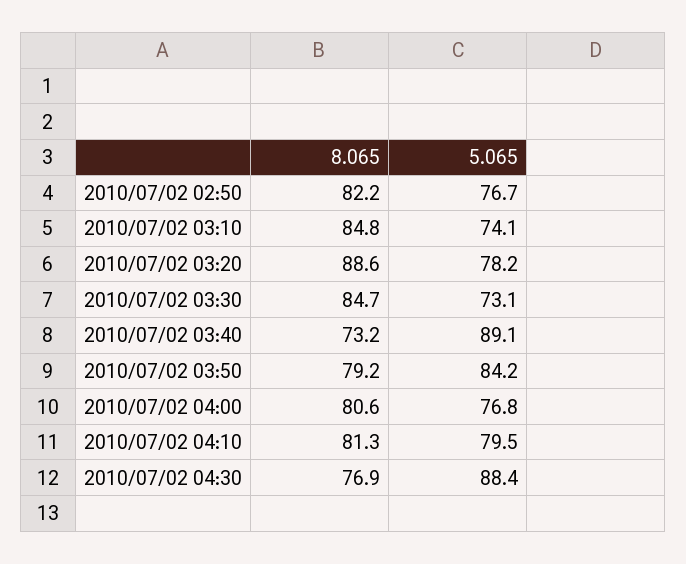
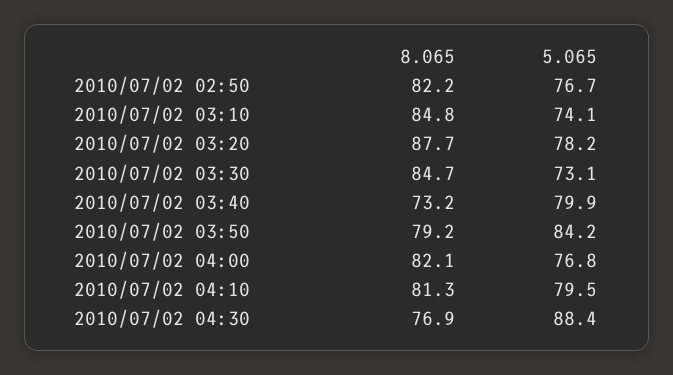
8.065, 2010/07/02 03:20: 88.6 -> 87.7
5.065, 2010/07/02 03:40: 89.1 -> 79.9
8.065, 2010/07/02 04:00: 80.6 -> 82.1

